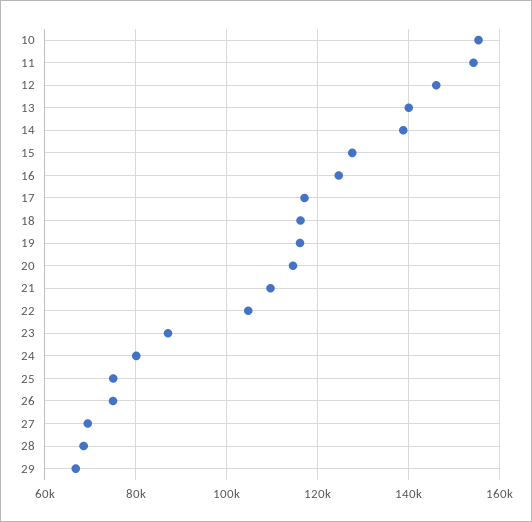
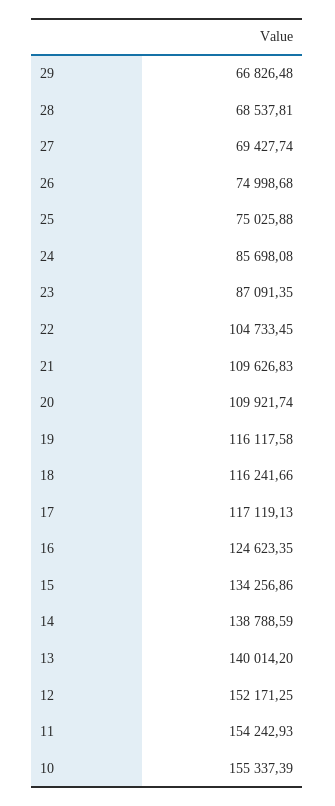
12: 146000 -> 152171.25
15: 128000 -> 134256.86
20: 114000 -> 109921.74
24: 80000 -> 85698.08

